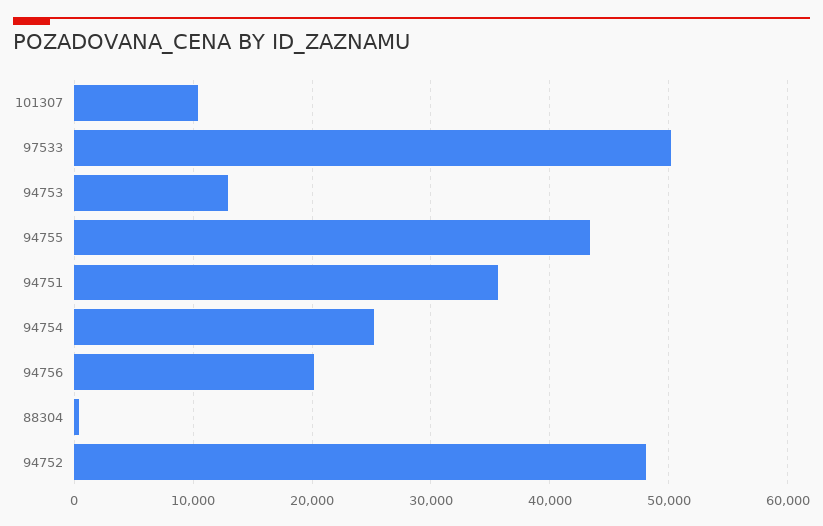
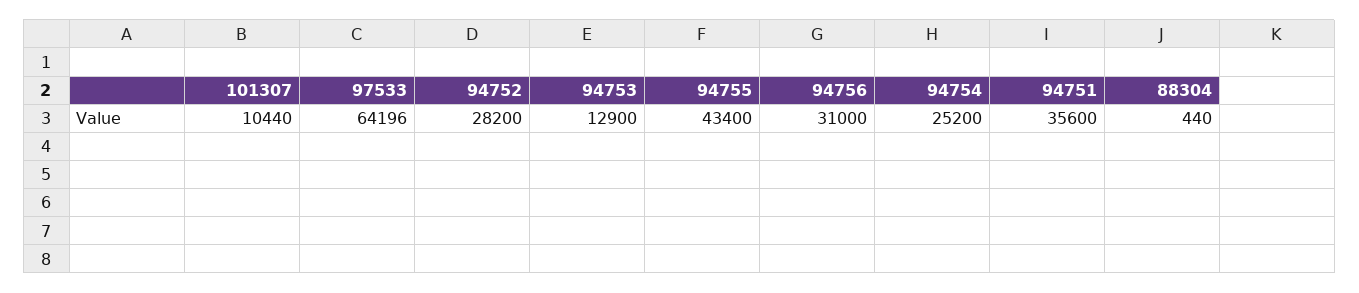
97533: 50000 -> 64196
94756: 20000 -> 31000
94752: 48000 -> 28200

